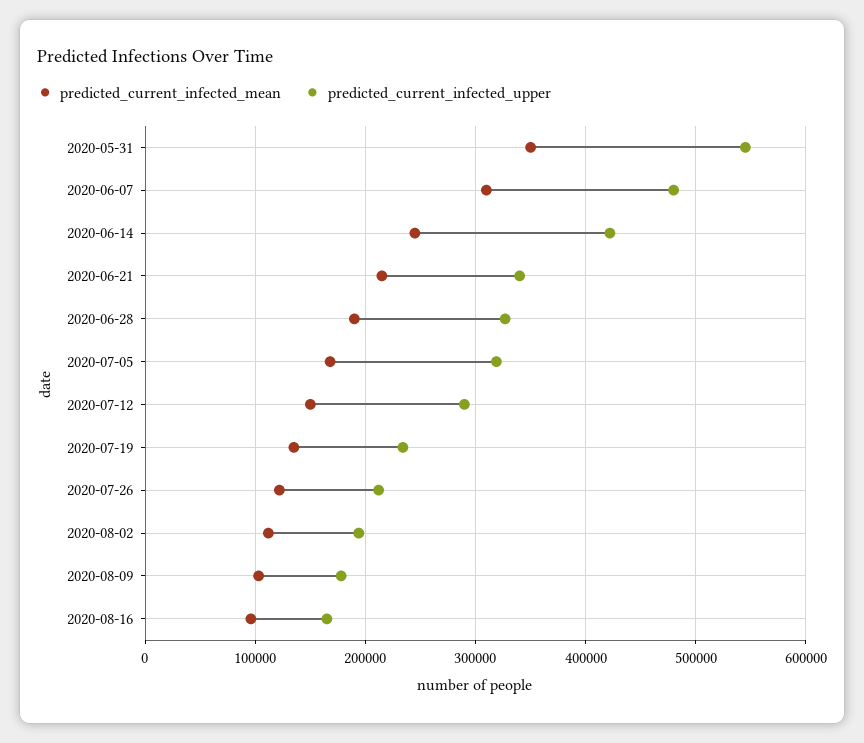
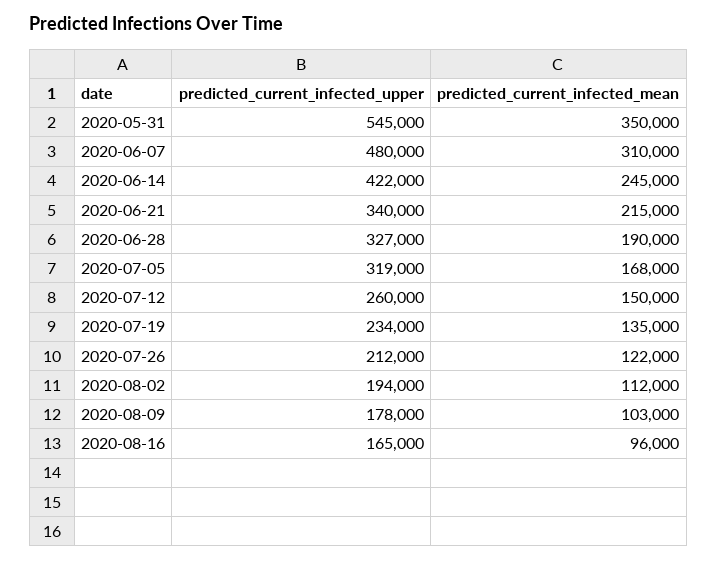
predicted_current_infected_upper, 2020-07-12: 290000 -> 260000

